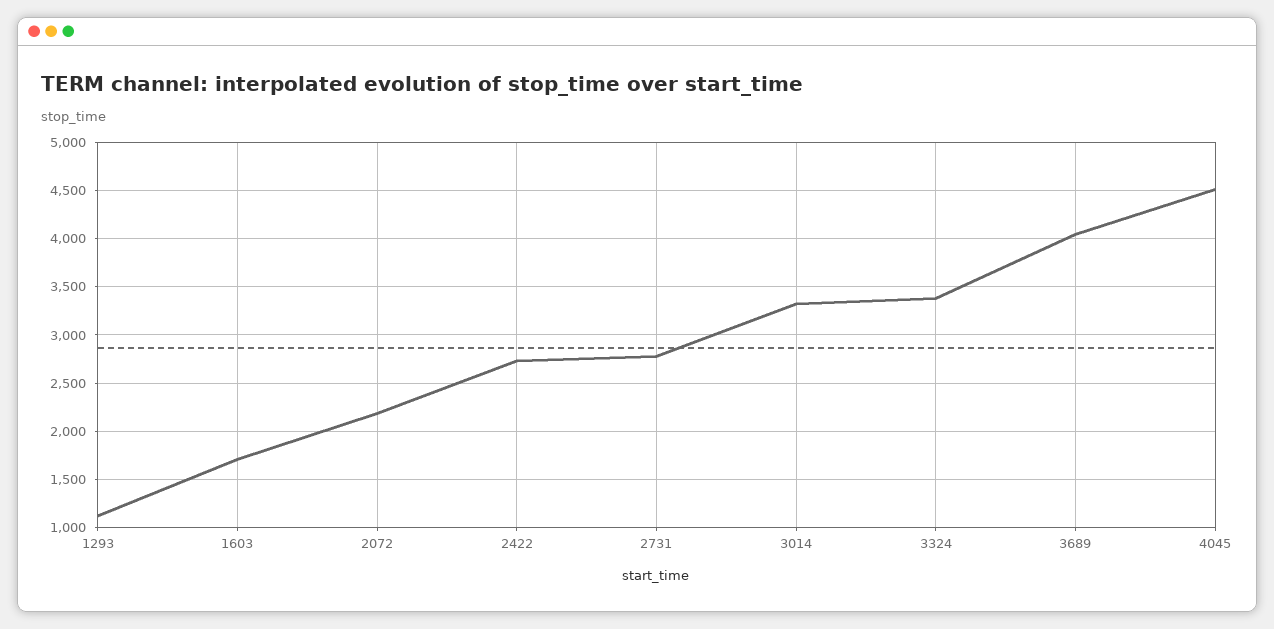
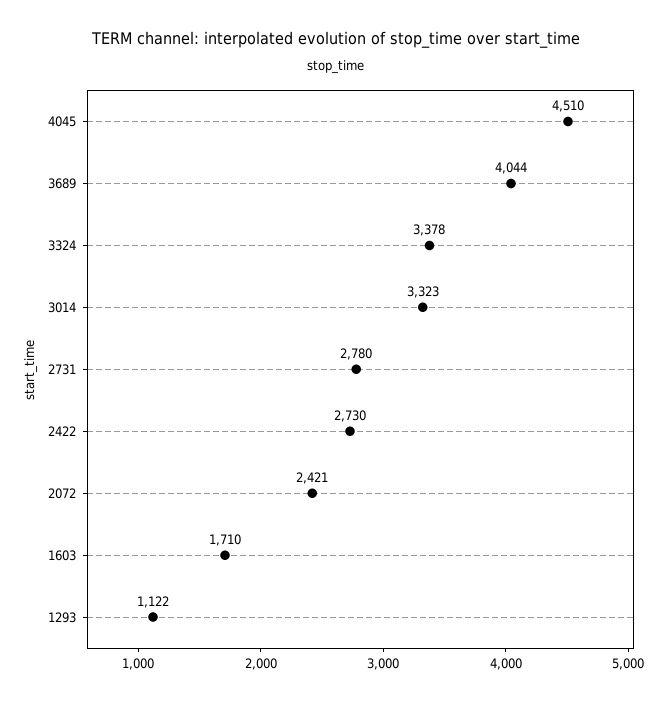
2072: 2200 -> 2421

